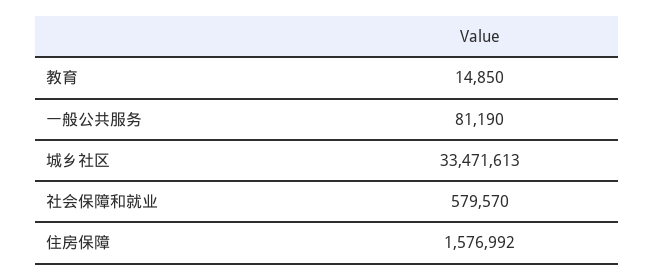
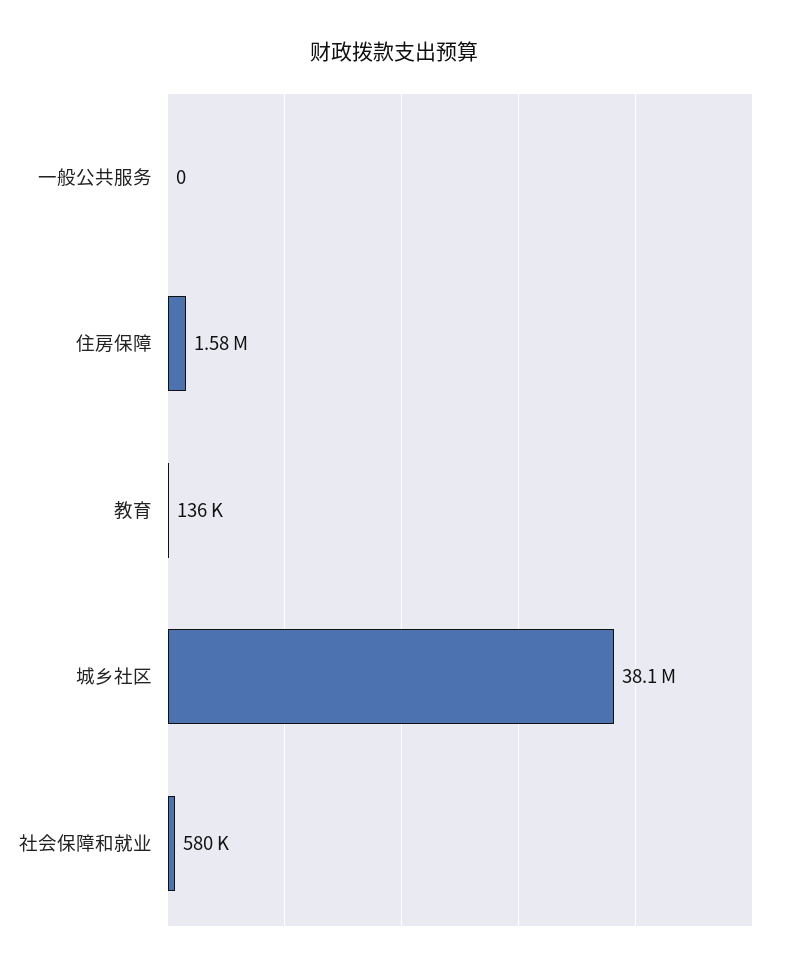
教育: 14850 -> 136000
一般公共服务: 81190 -> 0
城乡社区: 33471613 -> 38100000

